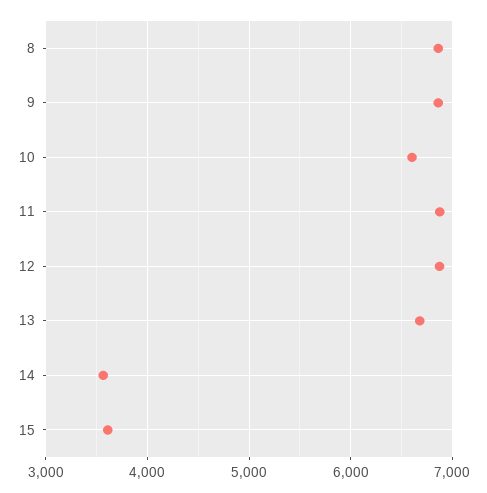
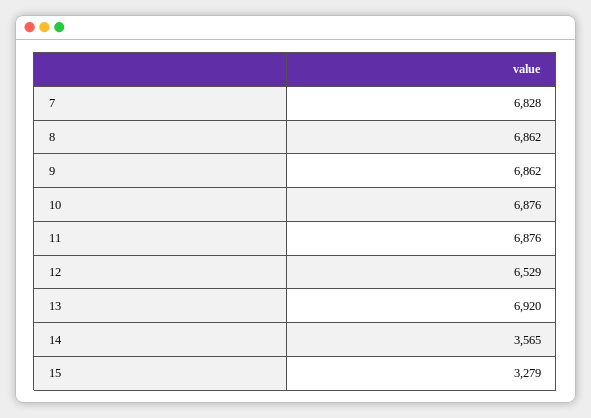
10: 6600 -> 6876
12: 6900 -> 6529
13: 6700 -> 6920
15: 3600 -> 3279
7: none -> 6828

